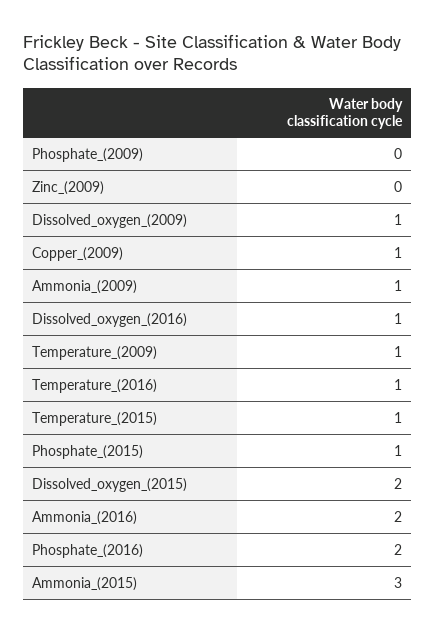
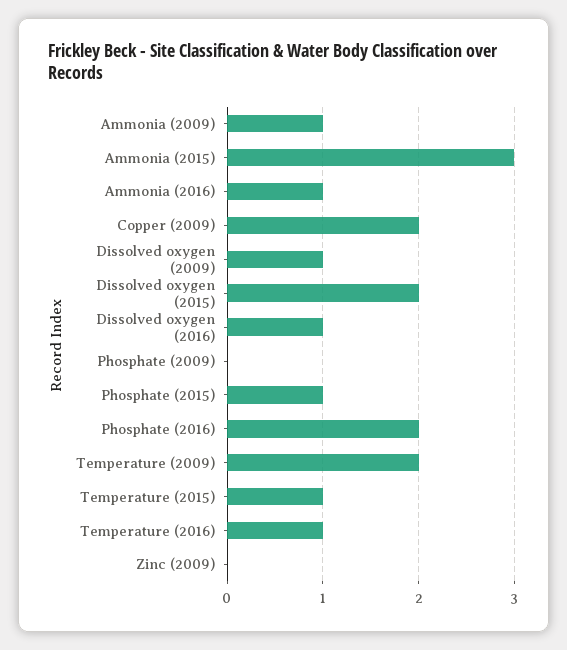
Copper_(2009): 1 -> 2
Temperature_(2009): 1 -> 2
Ammonia_(2016): 2 -> 1

